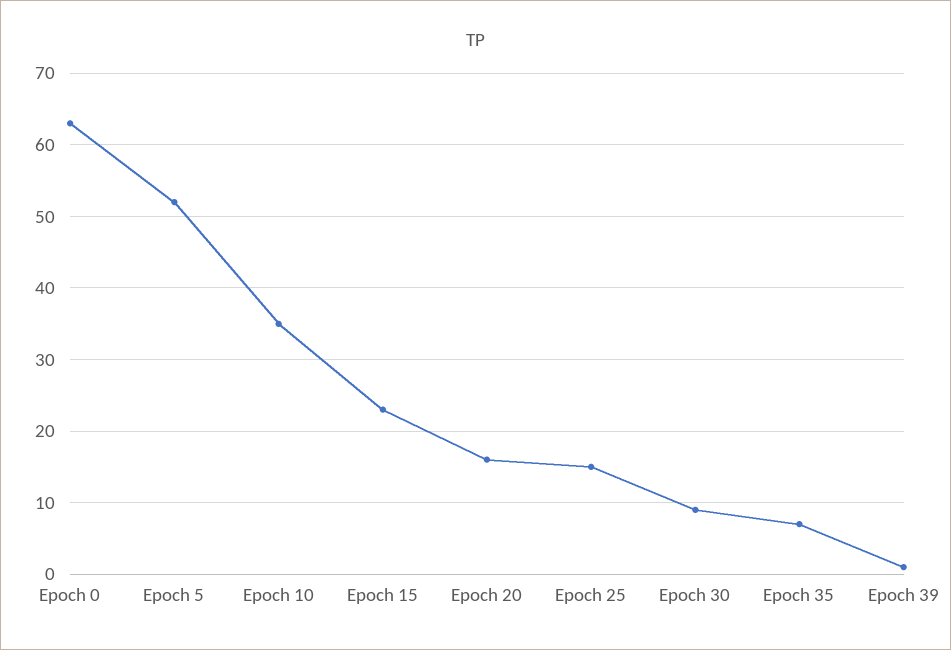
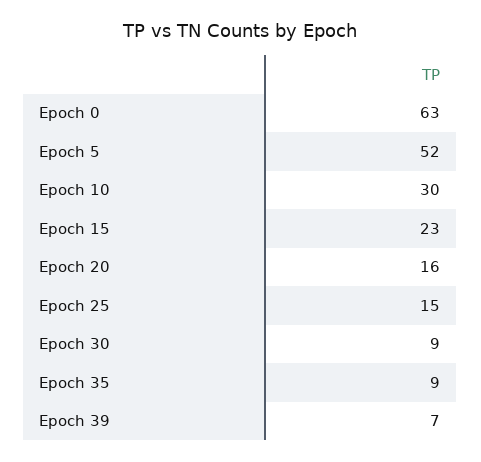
Epoch 10: 35 -> 30
Epoch 35: 7 -> 9
Epoch 39: 1 -> 7

